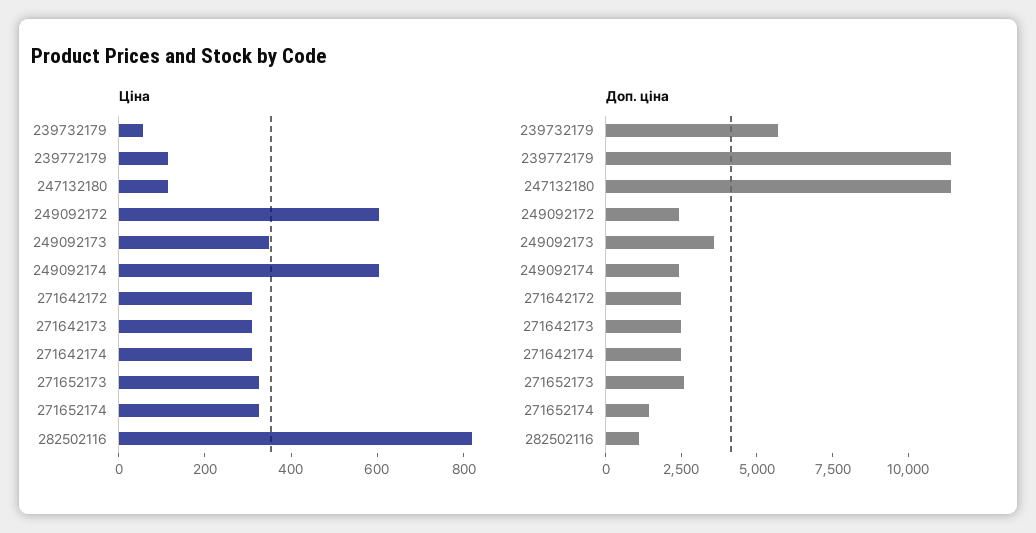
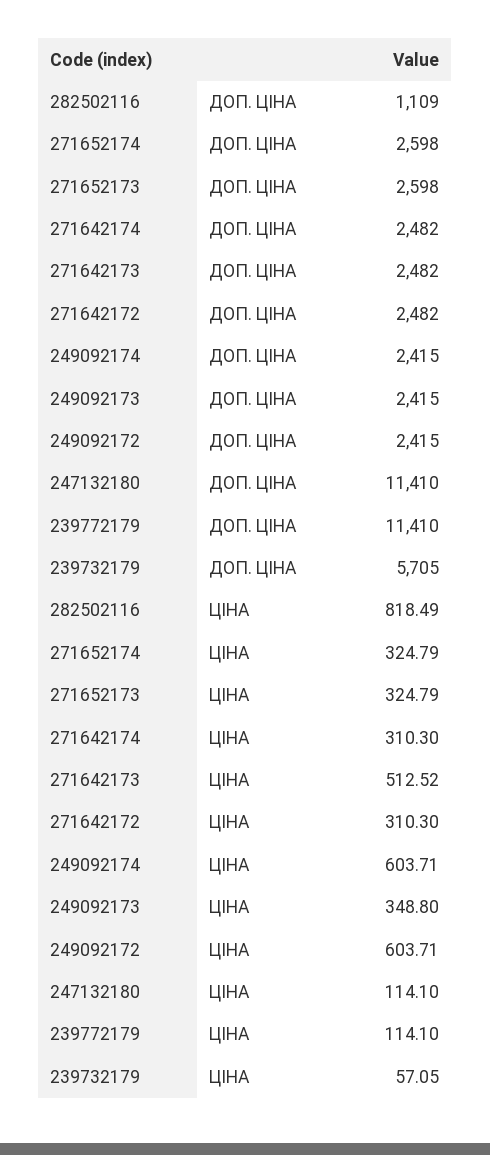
Ціна, 271642173: 300 -> 512.52
Доп. ціна, 249092173: 3500 -> 2415
Доп. ціна, 271652174: 1500 -> 2598

